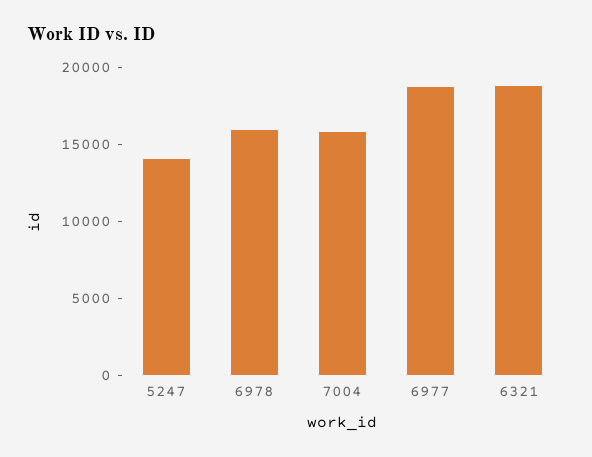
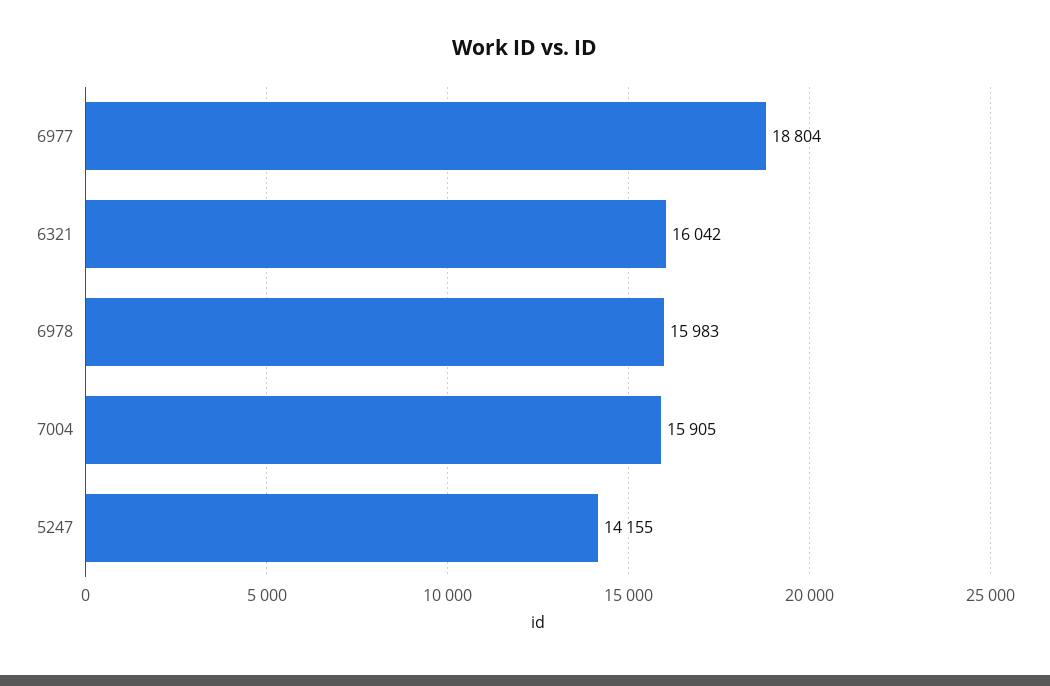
6321: 19000 -> 16042

